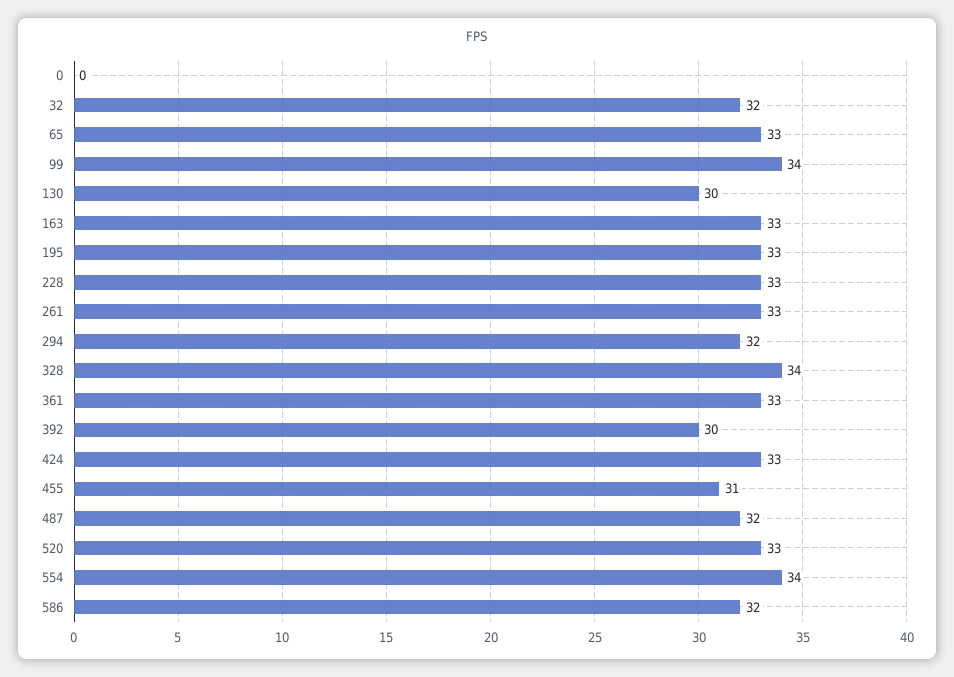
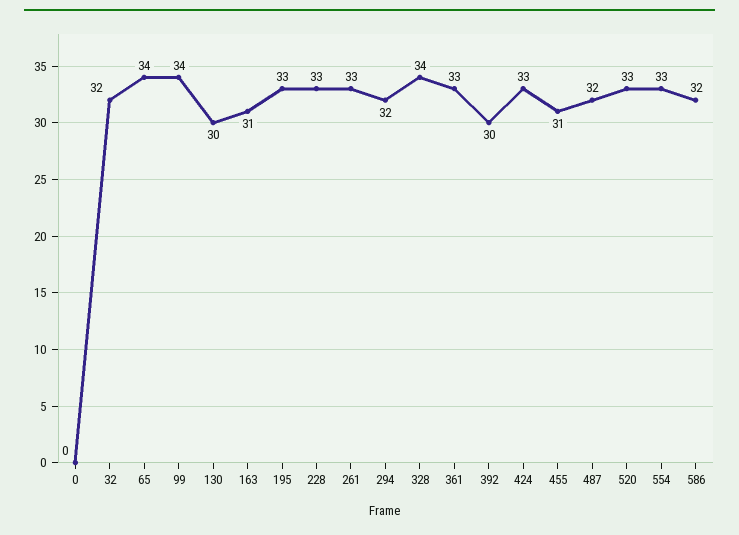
65: 33 -> 34
163: 33 -> 31
554: 34 -> 33

